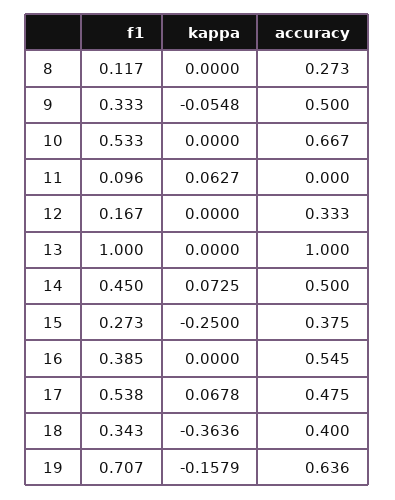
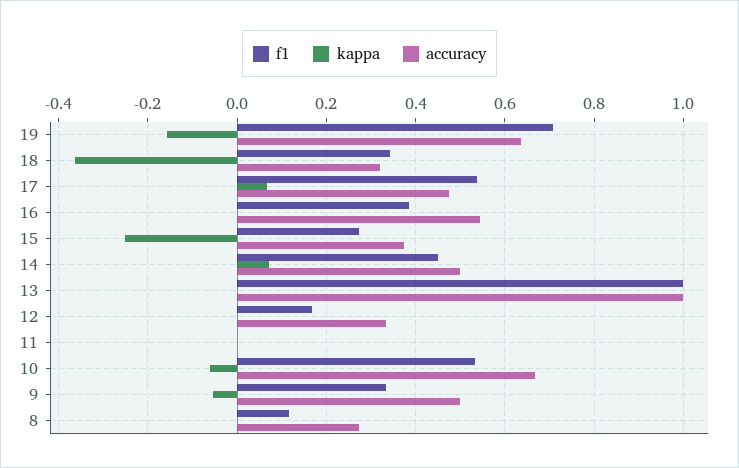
kappa, 10: 0 -> -0.06
f1, 11: 0.096 -> 0
kappa, 11: 0.0627 -> 0
accuracy, 18: 0.4 -> 0.32

